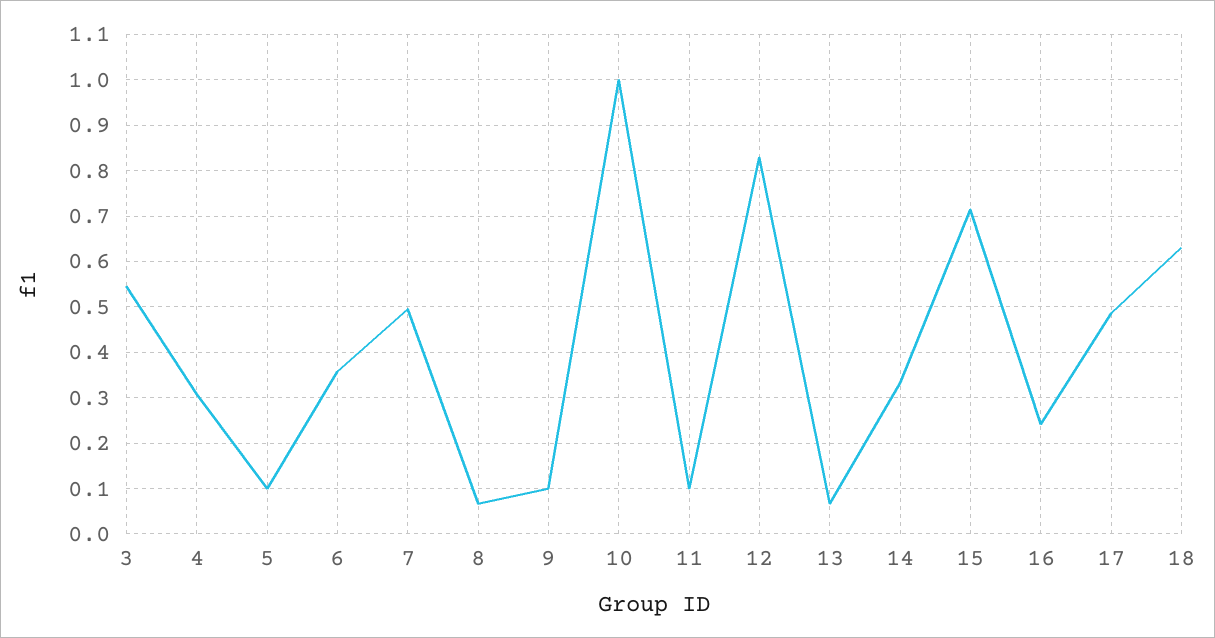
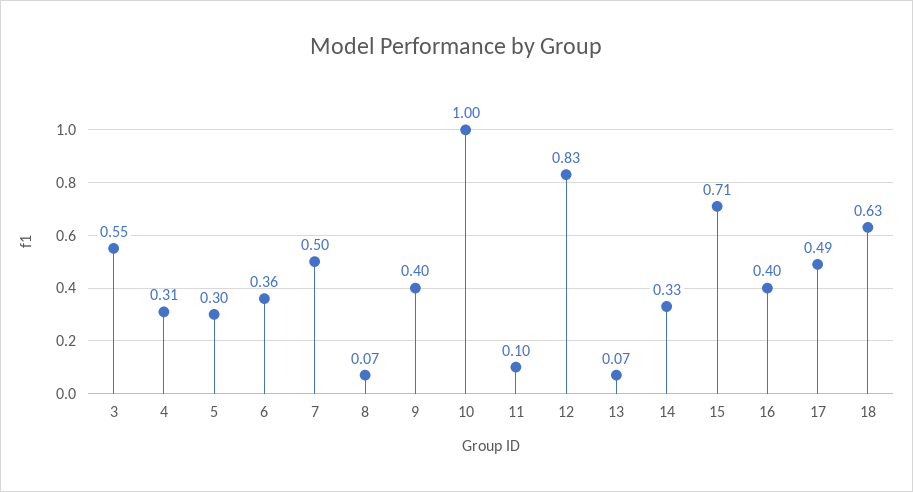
5: 0.1 -> 0.3
9: 0.1 -> 0.4
16: 0.24 -> 0.4

